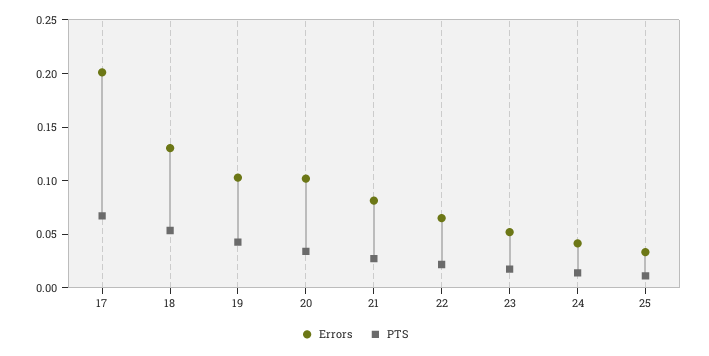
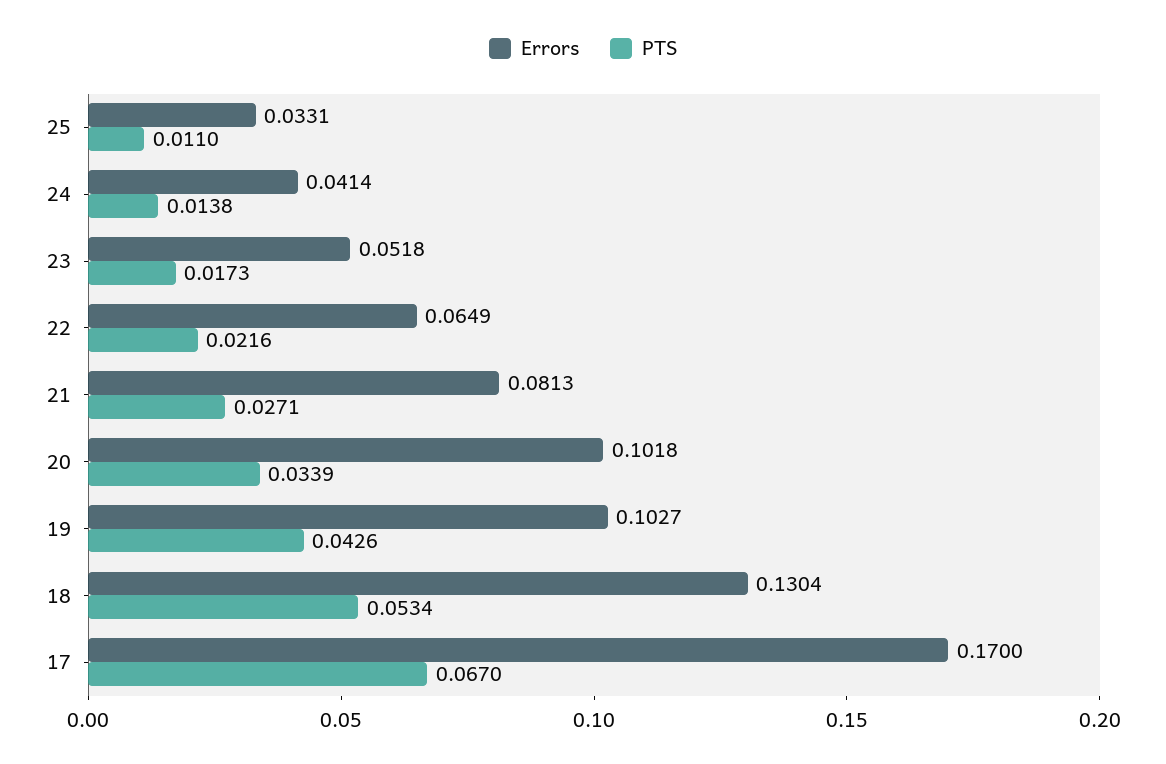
Errors, 17: 0.2 -> 0.17

